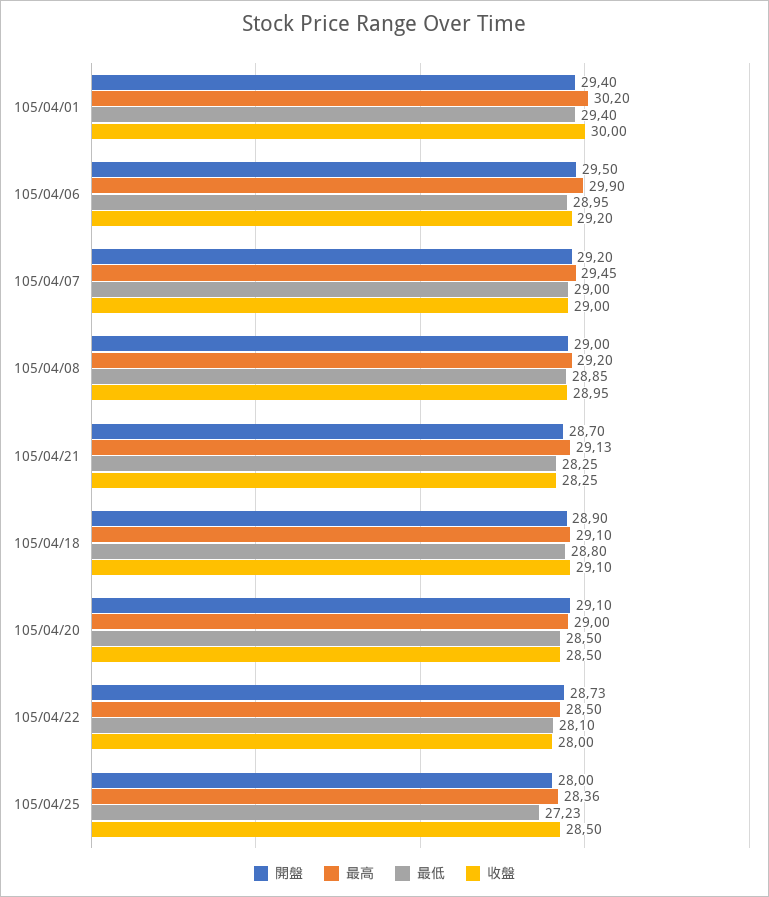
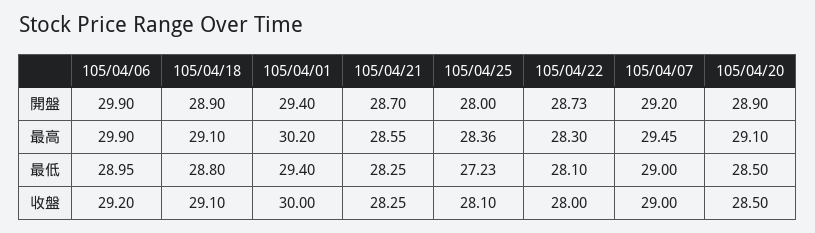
開盤, 105/04/06: 29.5 -> 29.9
開盤, 105/04/08: 29 -> none
最高, 105/04/08: 29.2 -> none
最低, 105/04/08: 28.85 -> none
收盤, 105/04/08: 28.95 -> none
最高, 105/04/21: 29.13 -> 28.55
開盤, 105/04/20: 29.1 -> 28.9
最高, 105/04/20: 29 -> 29.1
最高, 105/04/22: 28.5 -> 28.3
收盤, 105/04/25: 28.5 -> 28.1

